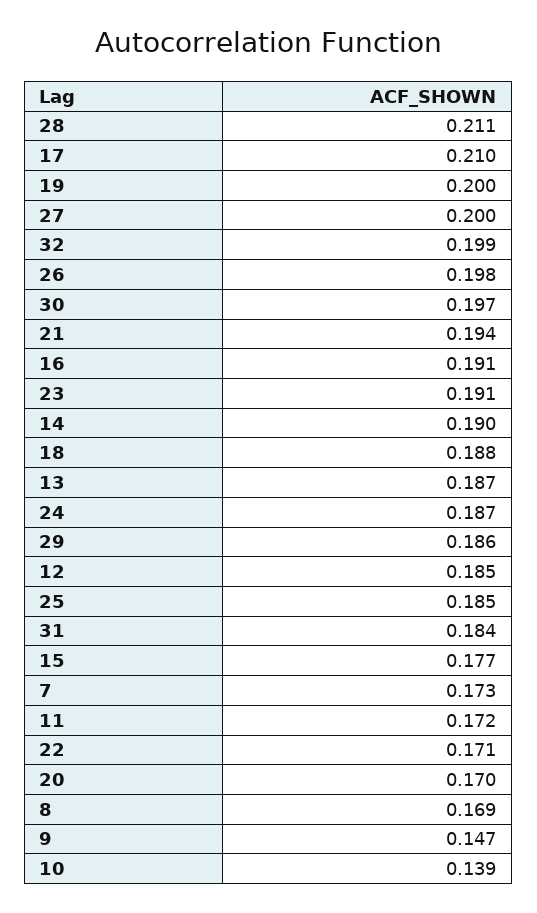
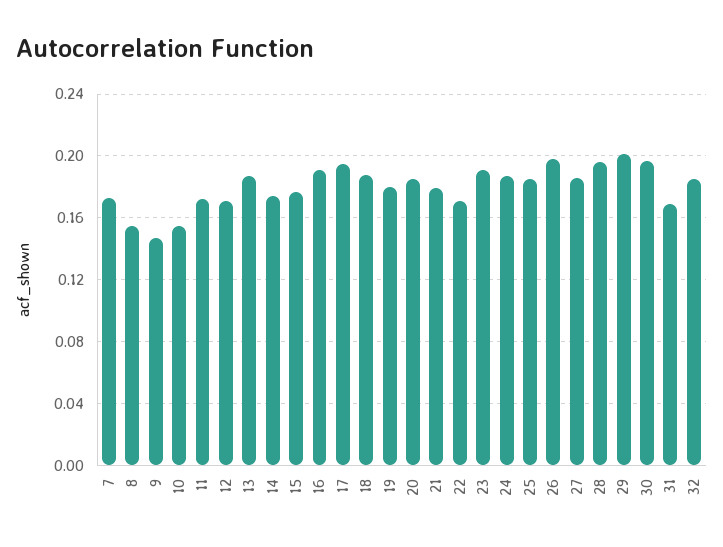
28: 0.211 -> 0.195
17: 0.21 -> 0.195
19: 0.2 -> 0.18
27: 0.2 -> 0.185
32: 0.199 -> 0.185
21: 0.194 -> 0.18
14: 0.19 -> 0.175
29: 0.186 -> 0.2
12: 0.185 -> 0.17
31: 0.184 -> 0.17
20: 0.17 -> 0.185
8: 0.169 -> 0.155
10: 0.139 -> 0.155

